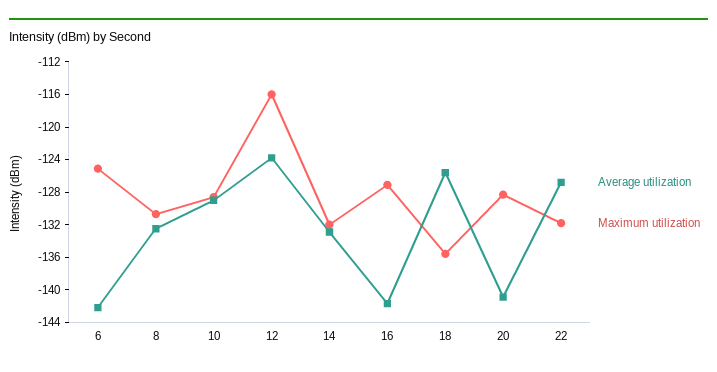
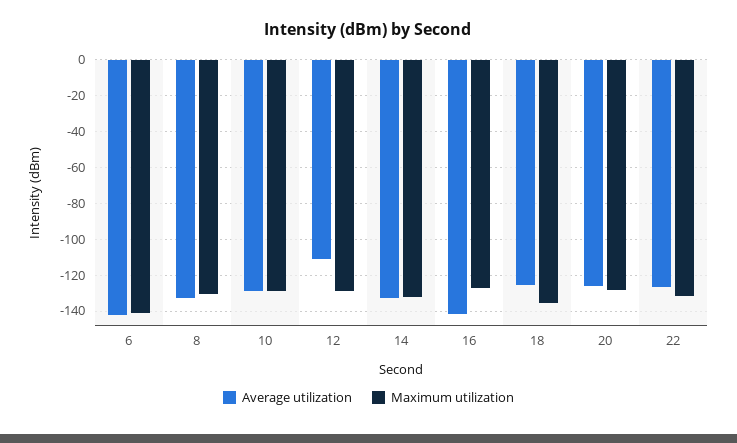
Maximum utilization, 6: -125 -> -140
Average utilization, 12: -124 -> -110
Maximum utilization, 12: -116 -> -130
Average utilization, 20: -141 -> -125

